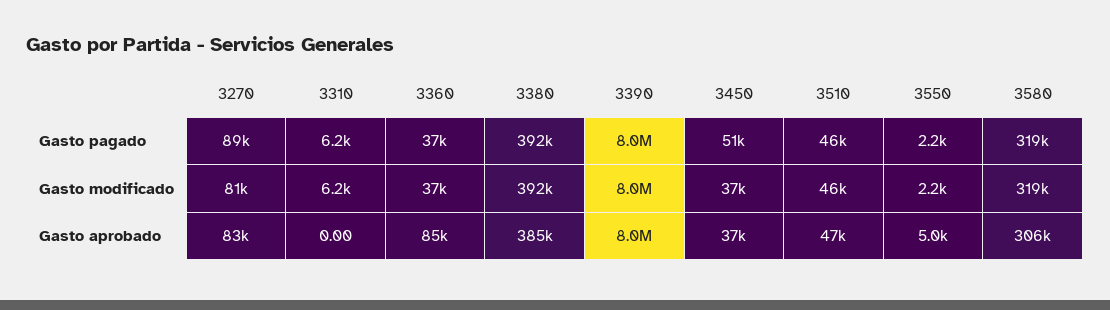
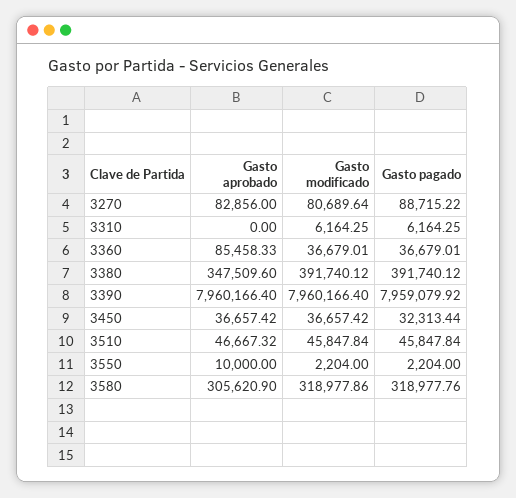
3450, Gasto pagado: 51000 -> 32313.44
3380, Gasto aprobado: 385000 -> 347509.6
3550, Gasto aprobado: 5000 -> 10000

